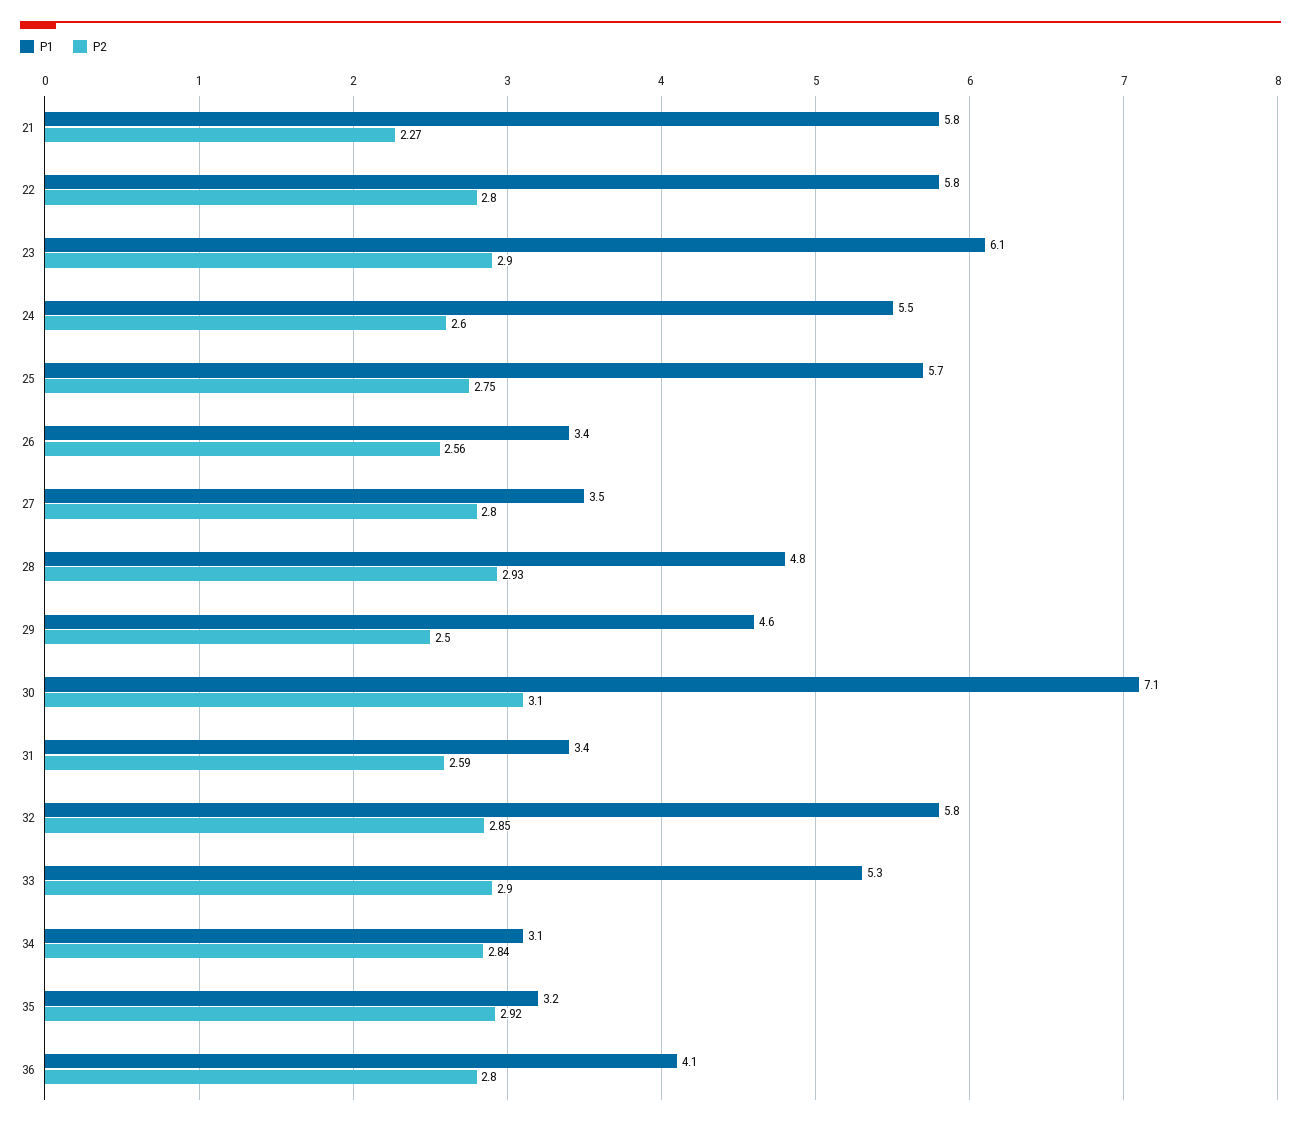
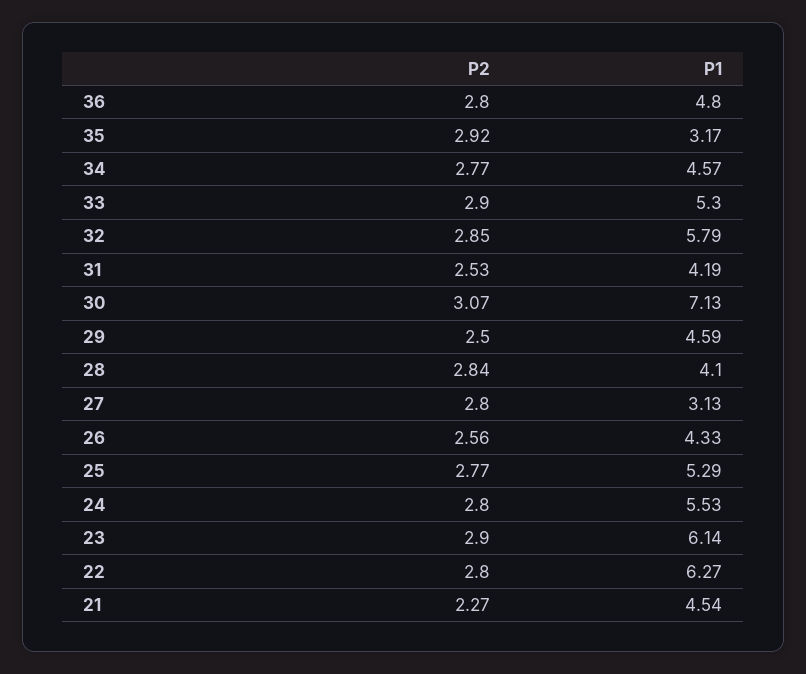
P1, 21: 5.8 -> 4.54
P1, 22: 5.8 -> 6.27
P2, 24: 2.6 -> 2.8
P1, 25: 5.7 -> 5.29
P2, 25: 2.75 -> 2.77
P1, 26: 3.4 -> 4.33
P1, 27: 3.5 -> 3.13
P1, 28: 4.8 -> 4.1
P2, 28: 2.93 -> 2.84
P2, 30: 3.1 -> 3.07
P1, 31: 3.4 -> 4.19
P2, 31: 2.59 -> 2.53
P1, 34: 3.1 -> 4.57
P2, 34: 2.84 -> 2.77
P1, 36: 4.1 -> 4.8

